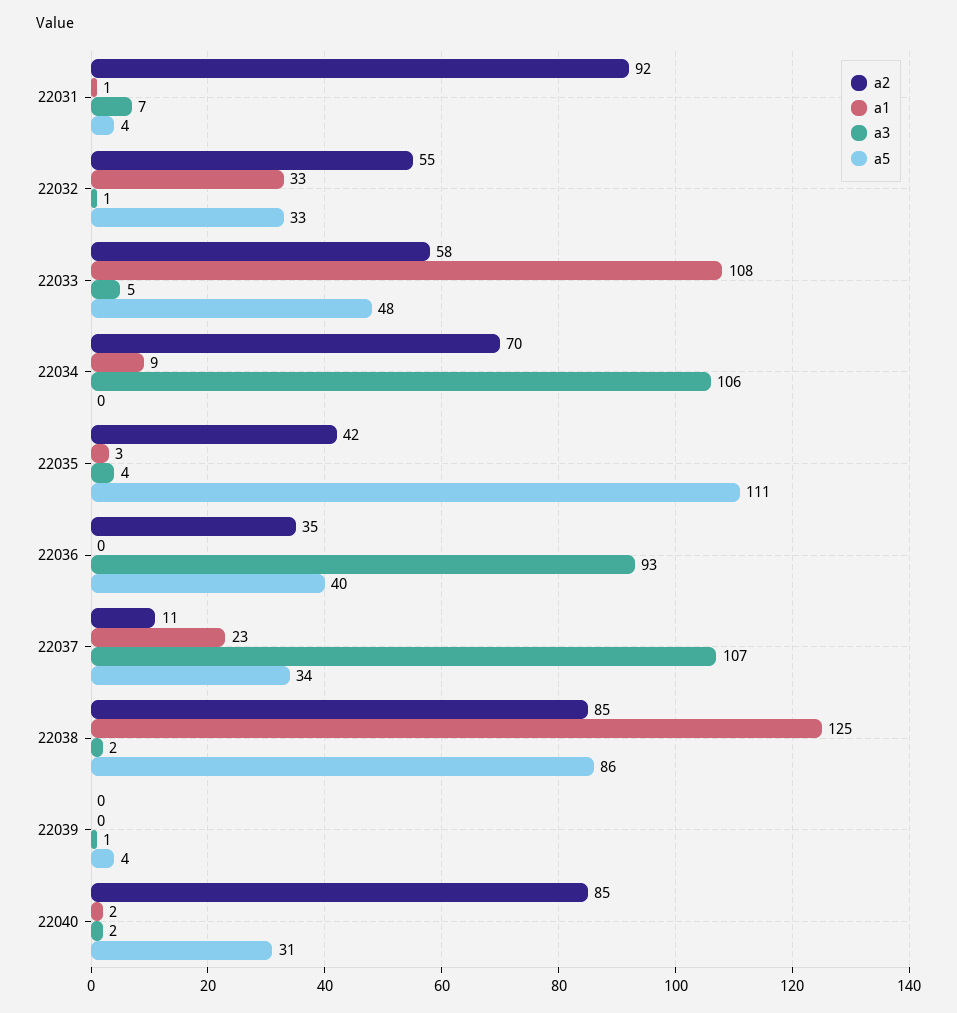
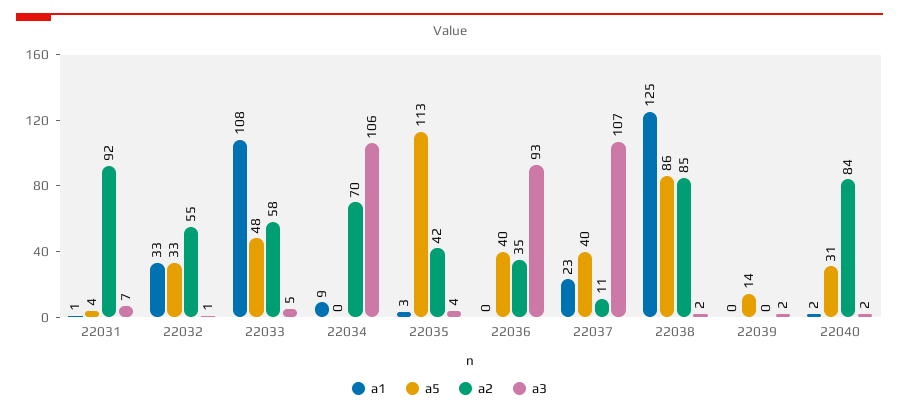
a5, 22035: 111 -> 113
a5, 22037: 34 -> 40
a3, 22039: 1 -> 2
a5, 22039: 4 -> 14
a2, 22040: 85 -> 84

